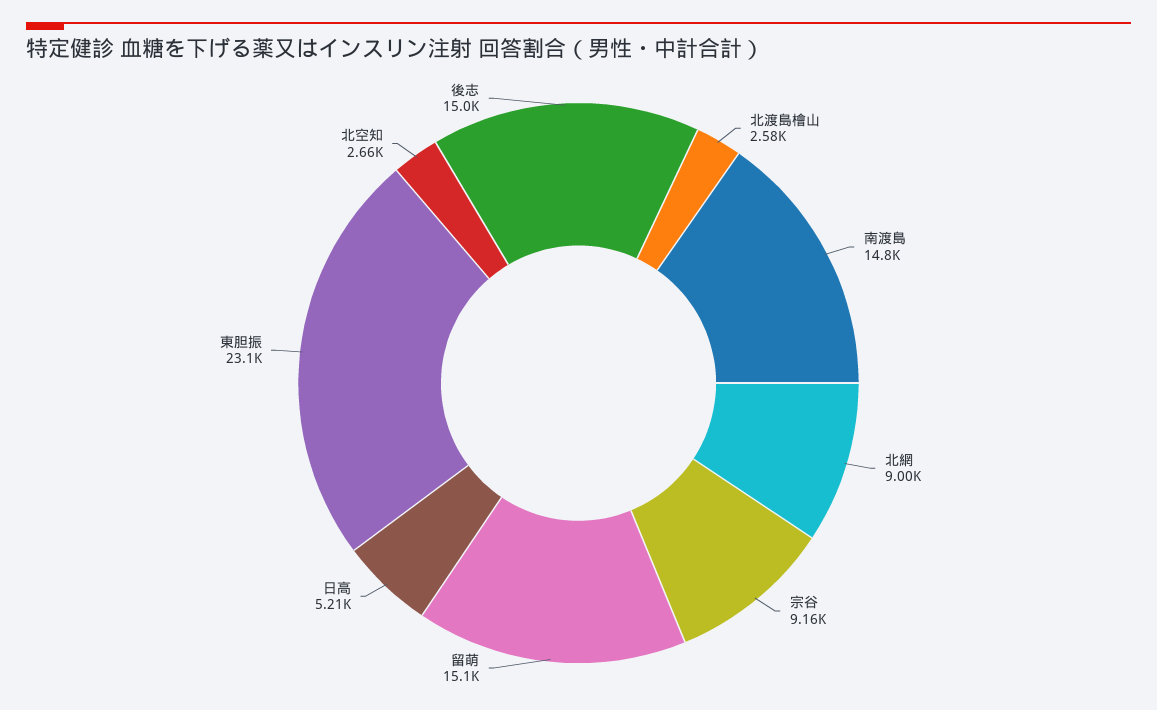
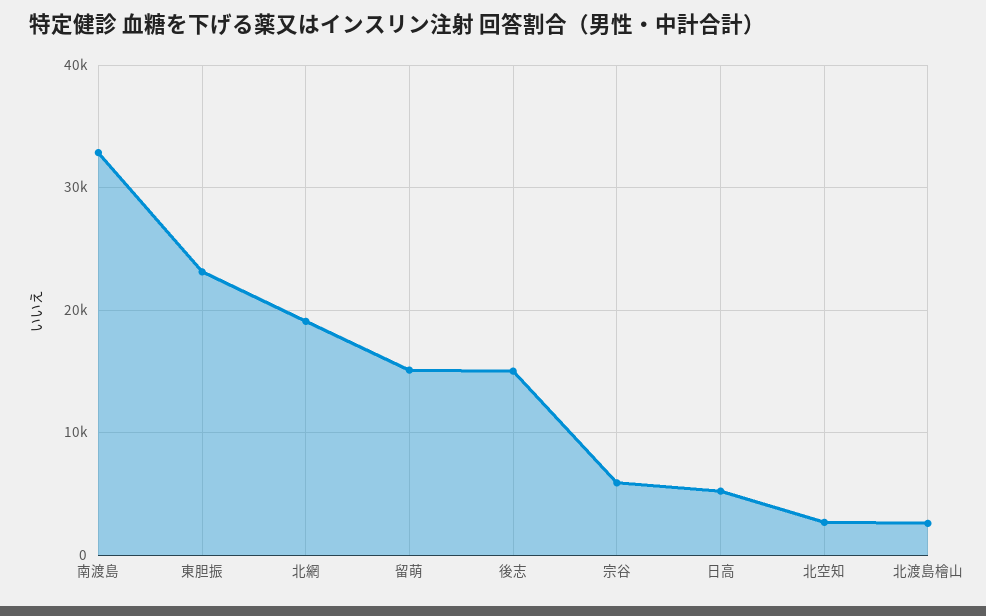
南渡島: 14800 -> 33000
北網: 9000 -> 19000
宗谷: 9160 -> 6000

